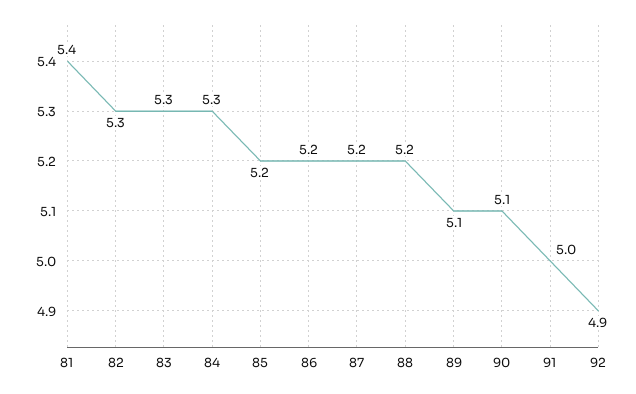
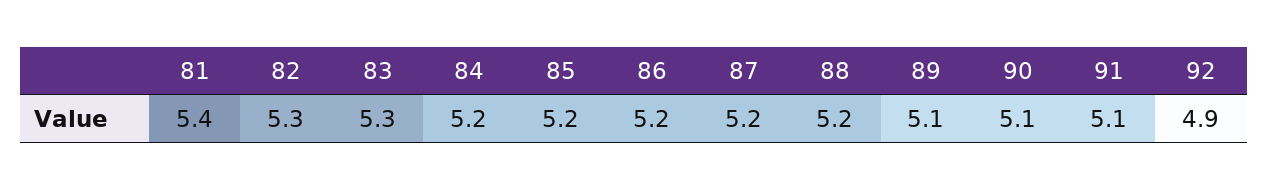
84: 5.3 -> 5.2
91: 5 -> 5.1

